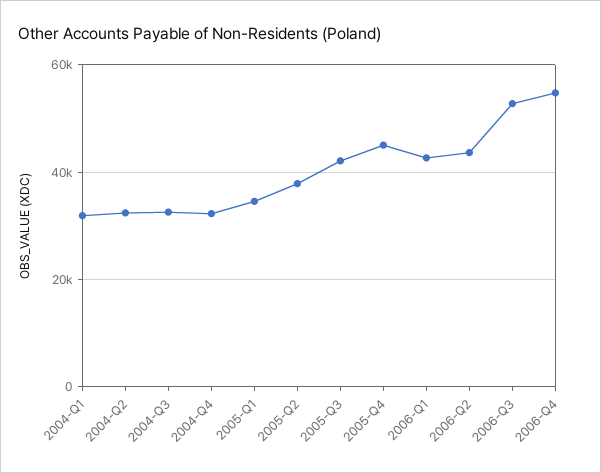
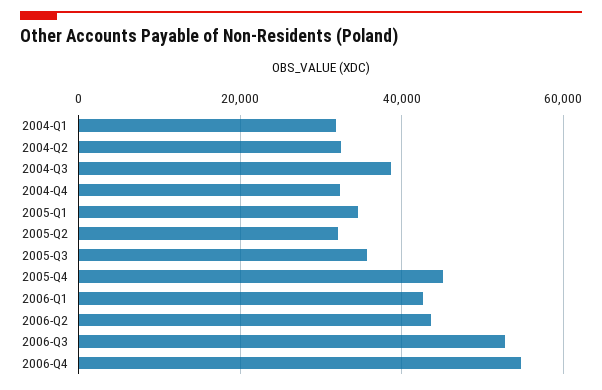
2004-Q3: 32000 -> 38000
2005-Q2: 38000 -> 32000
2005-Q3: 42000 -> 36000

